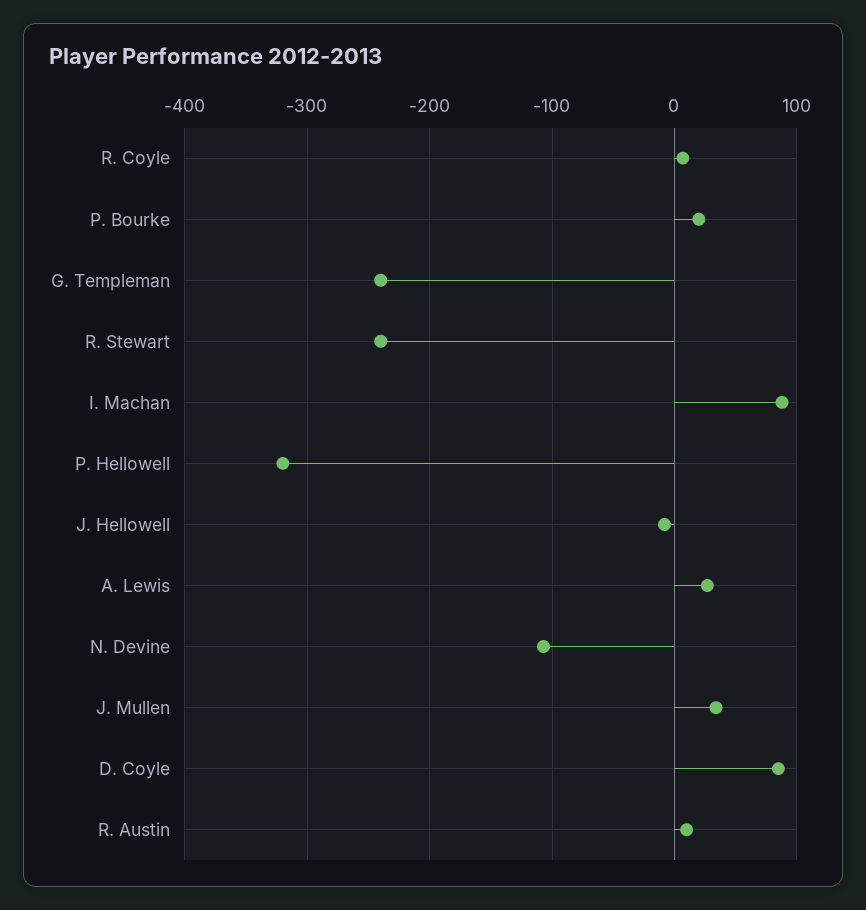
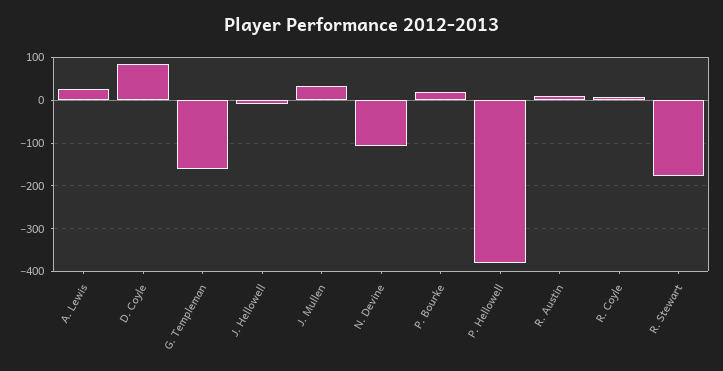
G. Templeman: -240 -> -160
R. Stewart: -240 -> -180
I. Machan: 90 -> none
P. Hellowell: -320 -> -380

